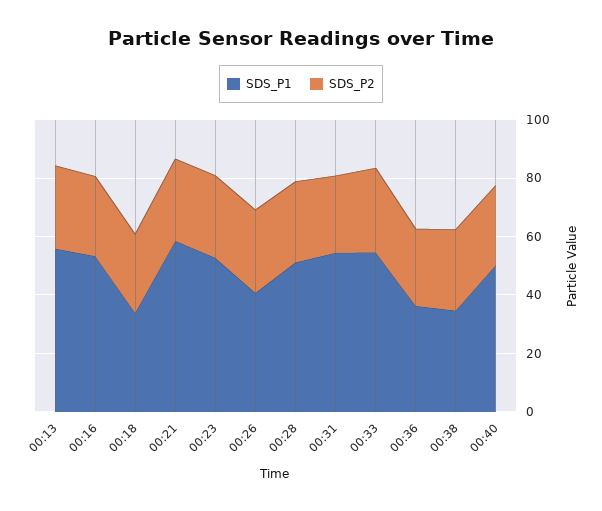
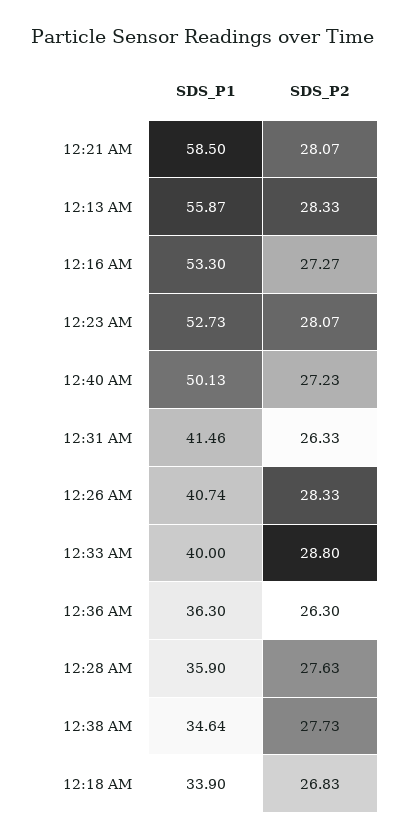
SDS_P1, 00:28: 50 -> 35.9
SDS_P1, 00:31: 55 -> 41.46
SDS_P1, 00:33: 55 -> 40

